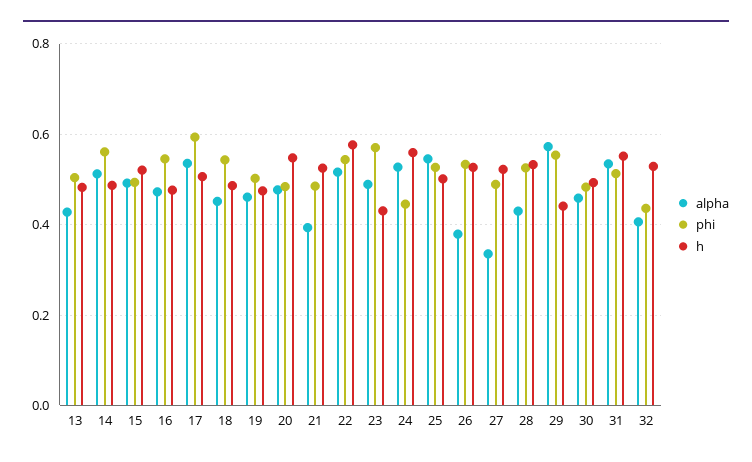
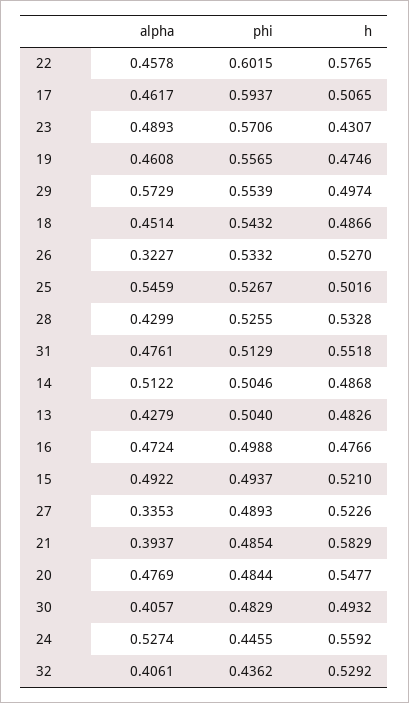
phi, 14: 0.56 -> 0.5046
phi, 16: 0.54 -> 0.4988
alpha, 17: 0.54 -> 0.4617
phi, 19: 0.5 -> 0.5565
h, 21: 0.52 -> 0.5829
alpha, 22: 0.52 -> 0.4578
phi, 22: 0.54 -> 0.6015
alpha, 26: 0.38 -> 0.3227
h, 29: 0.44 -> 0.4974
alpha, 30: 0.46 -> 0.4057
alpha, 31: 0.54 -> 0.4761

